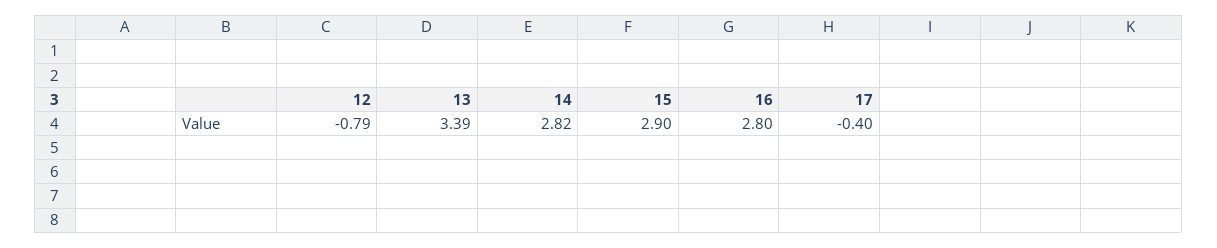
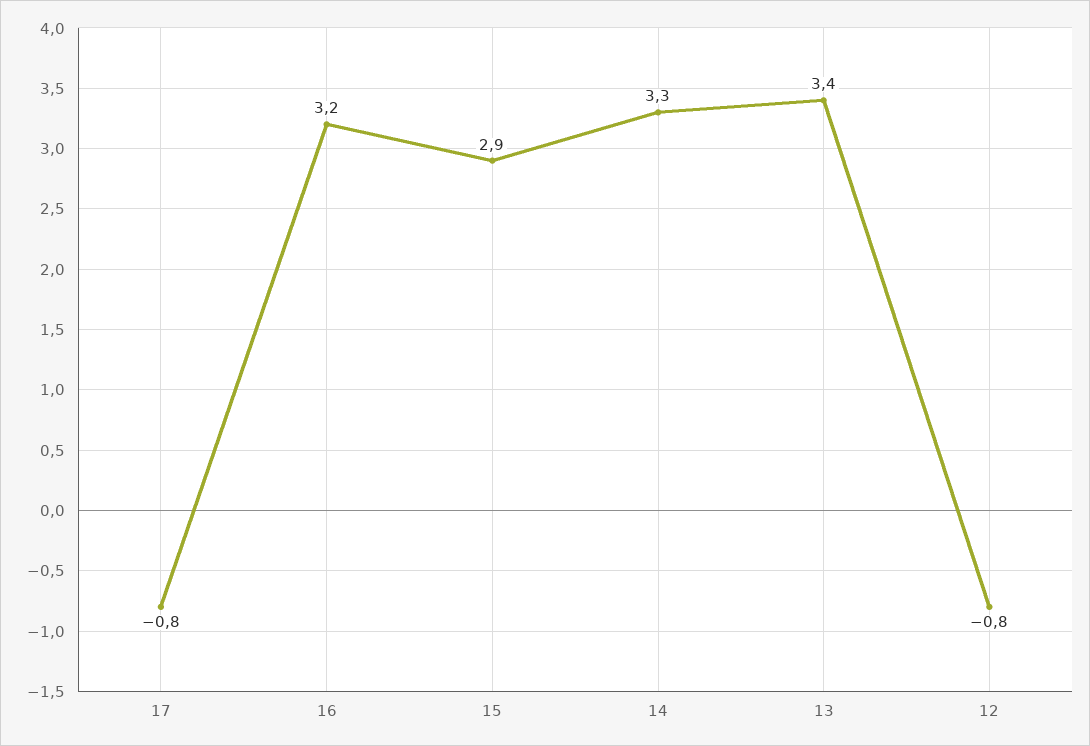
14: 2.82 -> 3.3
16: 2.8 -> 3.2
17: -0.4 -> -0.8

